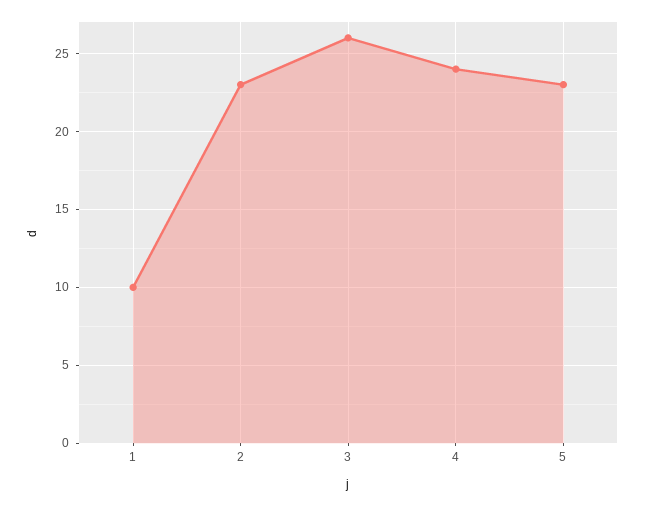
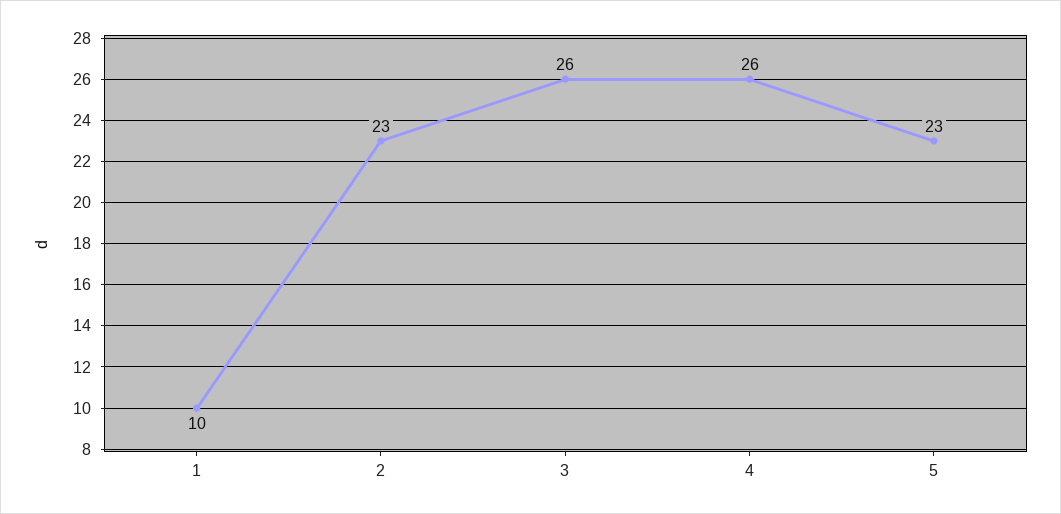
4: 24 -> 26

